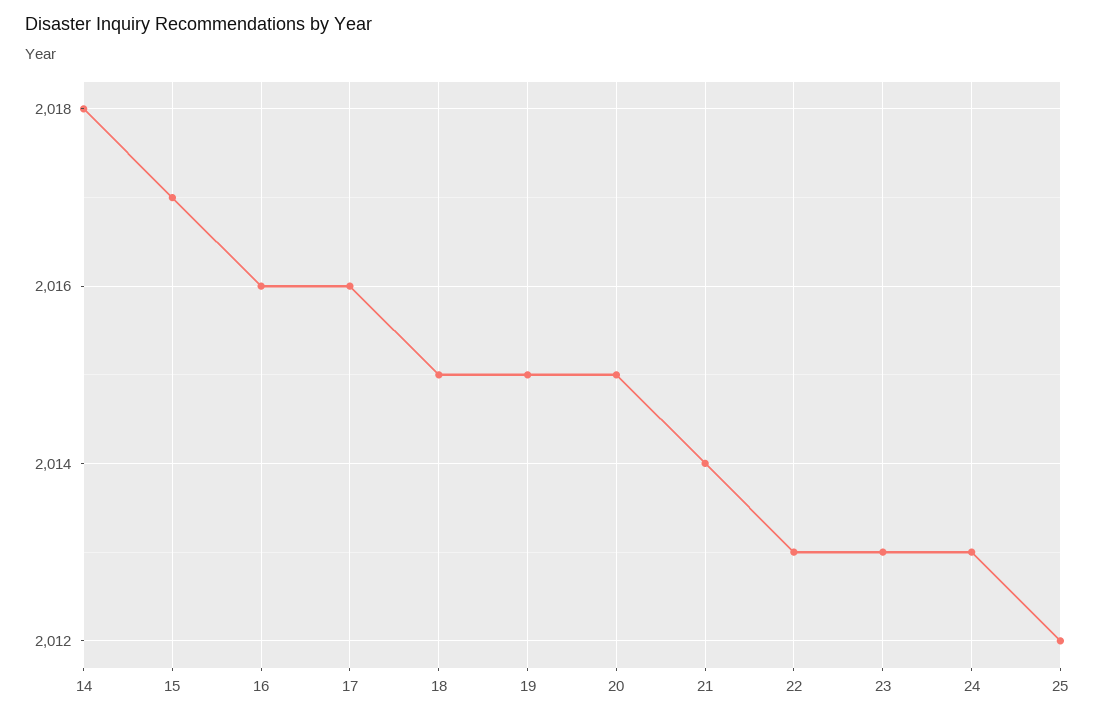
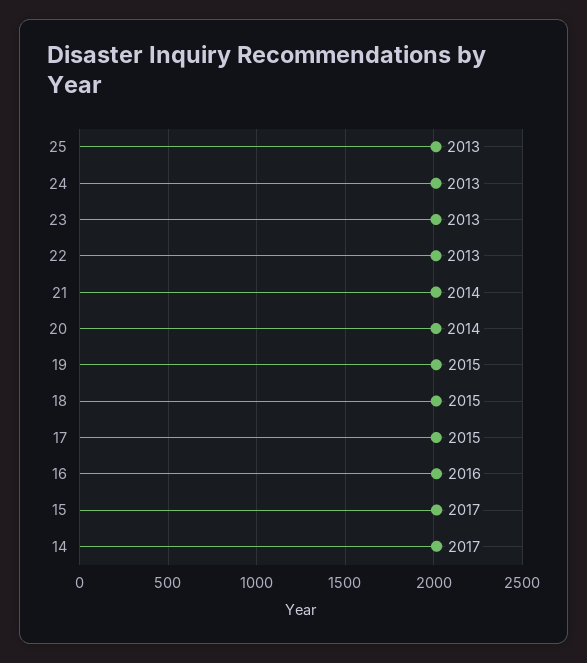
14: 2018 -> 2017
17: 2016 -> 2015
20: 2015 -> 2014
25: 2012 -> 2013

